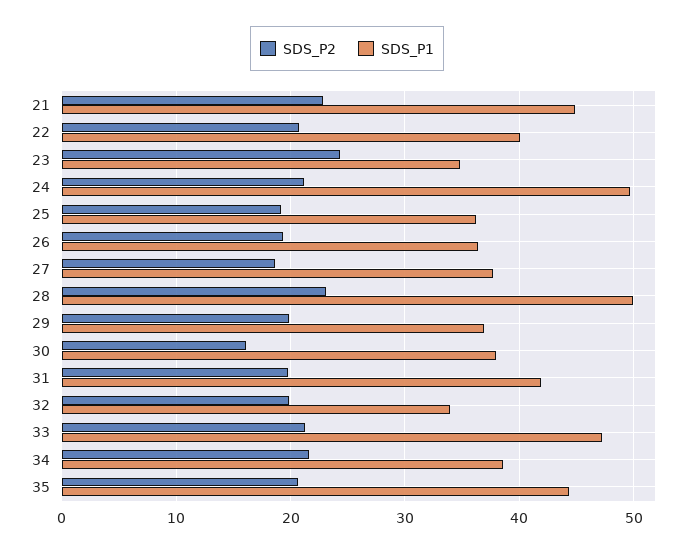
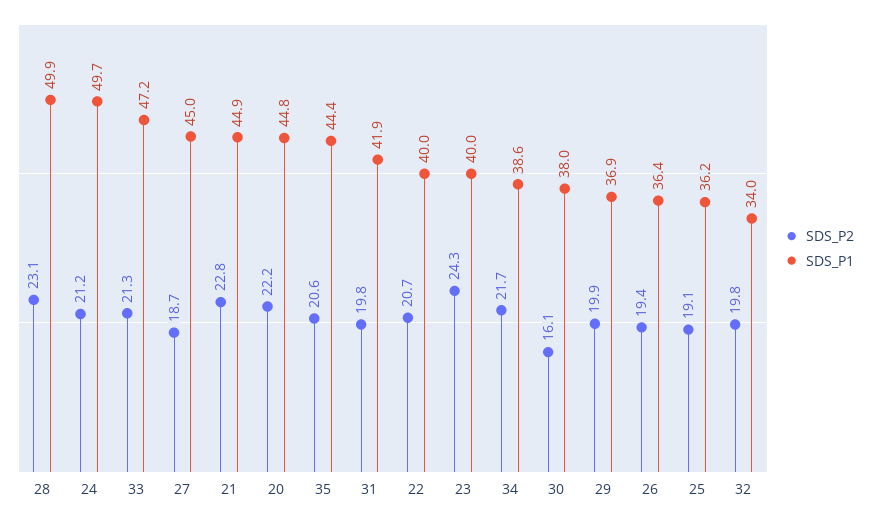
SDS_P1, 23: 35 -> 40
SDS_P1, 27: 38 -> 45
SDS_P2, 20: none -> 22.2
SDS_P1, 20: none -> 44.8

